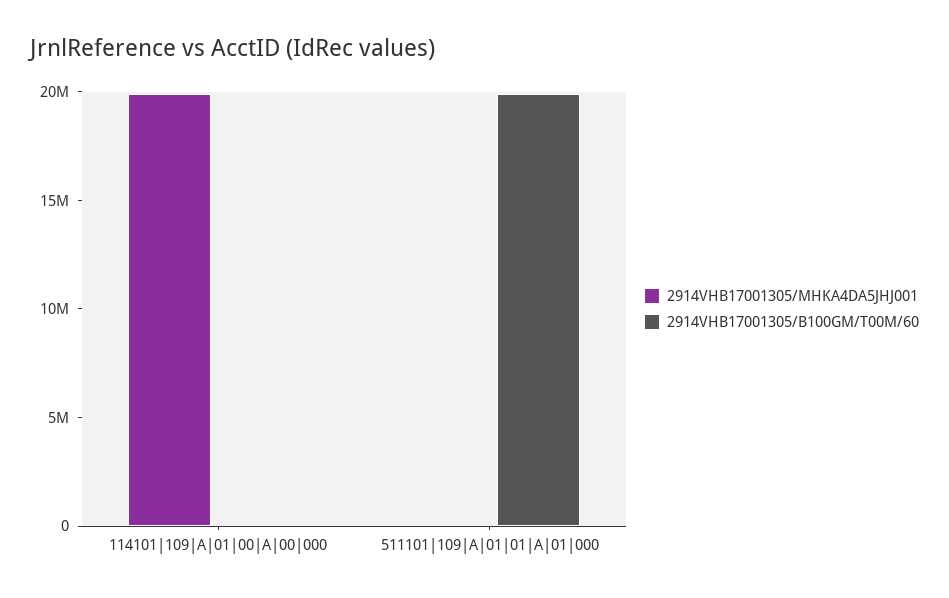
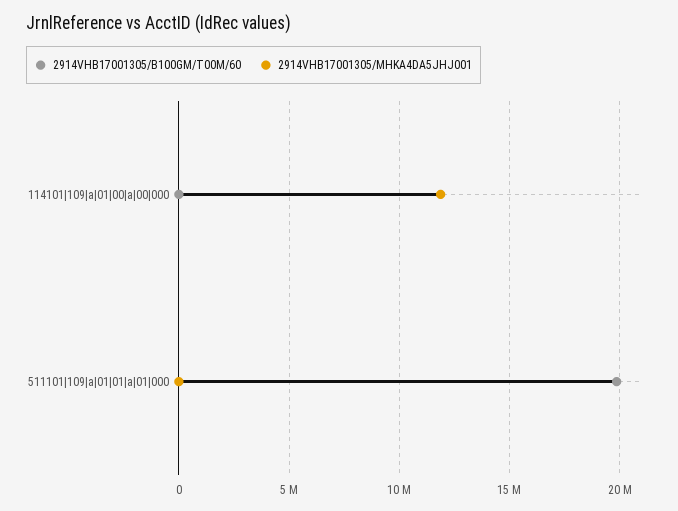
2914VHB17001305/MHKA4DA5JHJ001, 114101|109|A|01|00|A|00|000: 20000000 -> 12000000

